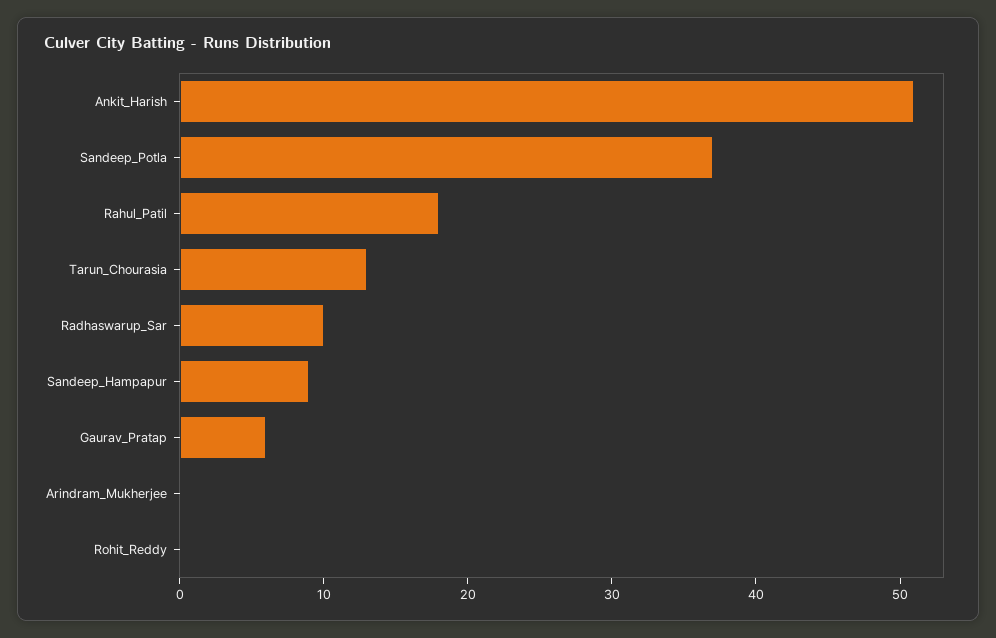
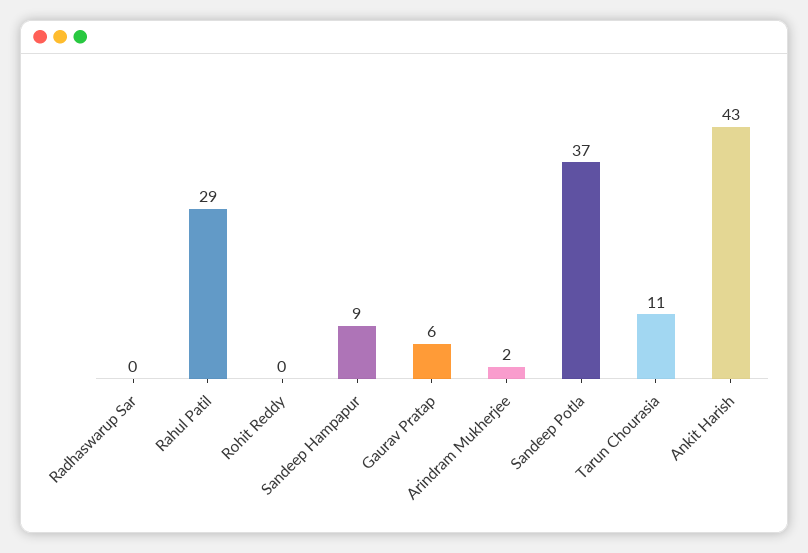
Ankit_Harish: 51 -> 43
Rahul_Patil: 18 -> 29
Tarun_Chourasia: 13 -> 11
Radhaswarup_Sar: 10 -> 0
Arindram_Mukherjee: 0 -> 2

